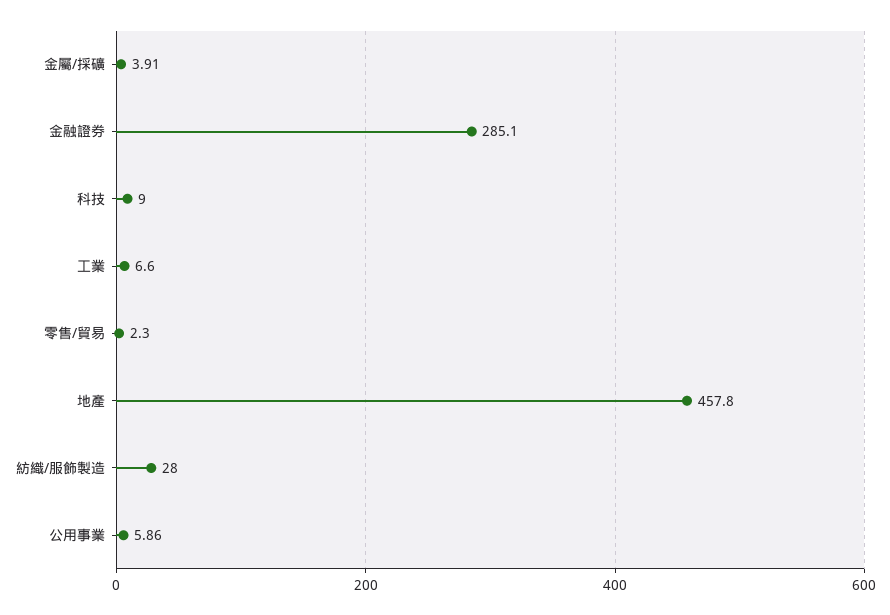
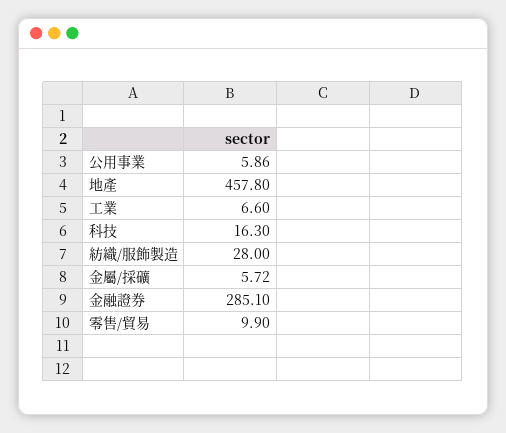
金屬/採礦: 3.91 -> 5.72
科技: 9 -> 16.3
零售/貿易: 2.3 -> 9.9

